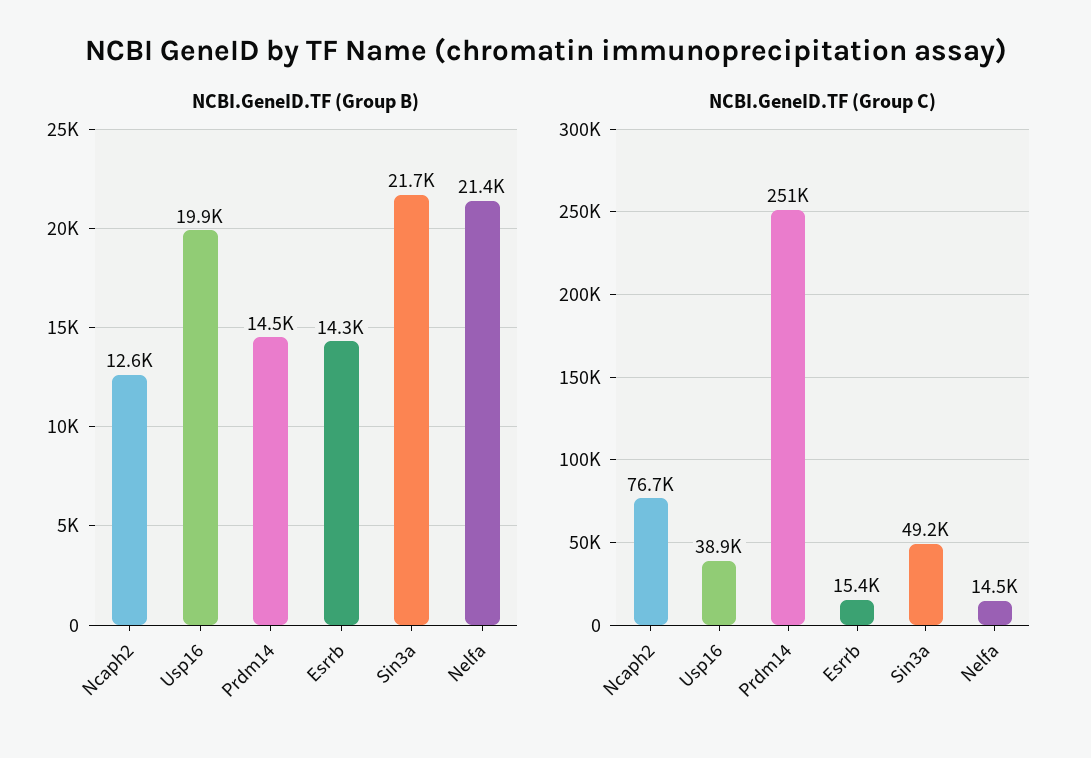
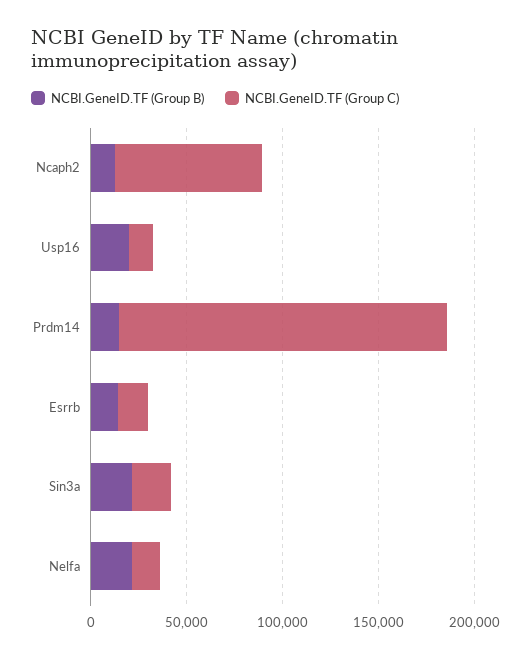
NCBI.GeneID.TF (Group C), Usp16: 38900 -> 10000
NCBI.GeneID.TF (Group C), Prdm14: 251000 -> 170000
NCBI.GeneID.TF (Group C), Sin3a: 49200 -> 20000

